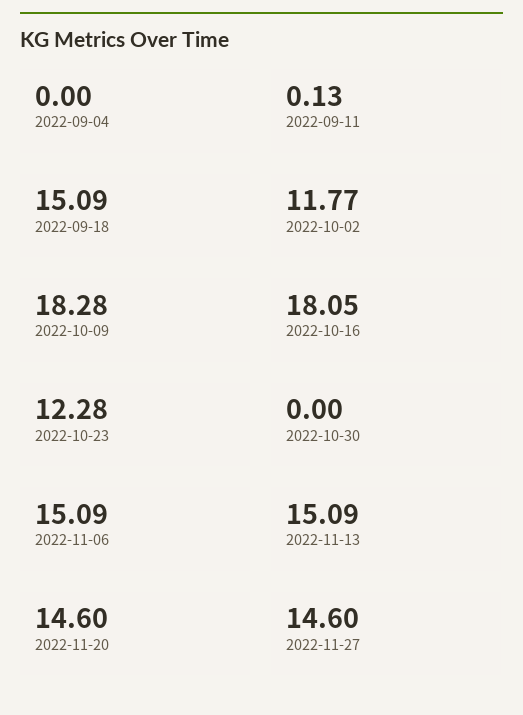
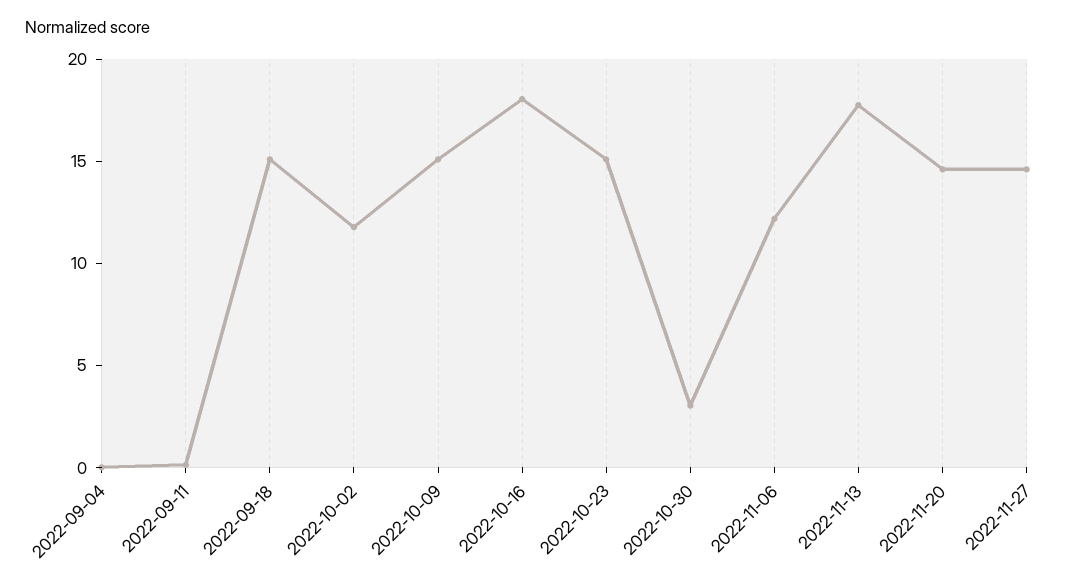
2022-10-09: 18.28 -> 15
2022-10-23: 12.28 -> 15
2022-10-30: 0 -> 3
2022-11-06: 15.09 -> 12
2022-11-13: 15.09 -> 18

